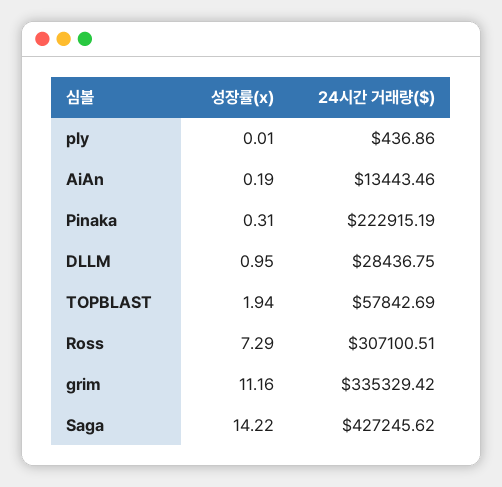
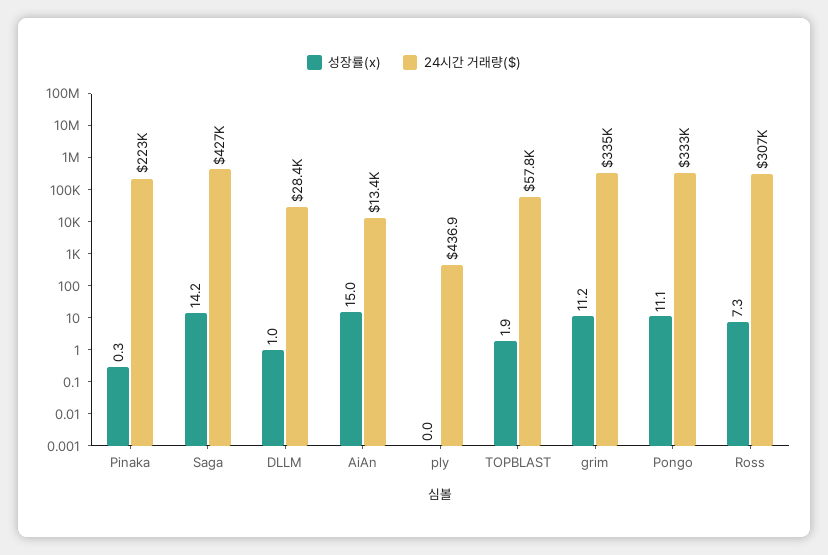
성장률(x), AiAn: 0.19 -> 15
성장률(x), Pongo: none -> 11.1
24시간 거래량($), Pongo: none -> 333000

